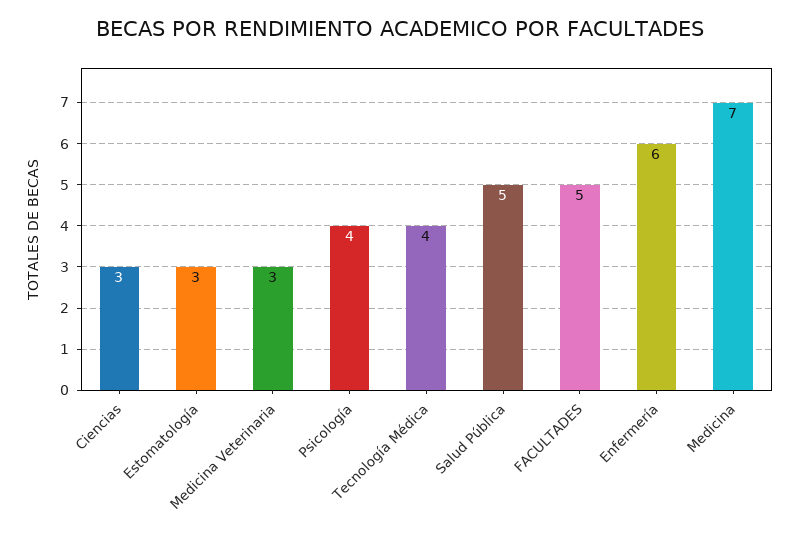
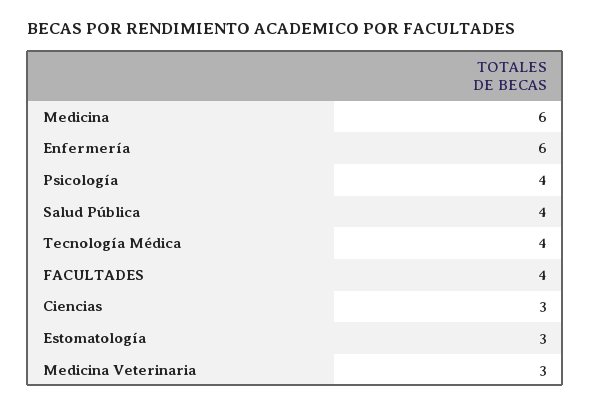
Salud Pública: 5 -> 4
FACULTADES: 5 -> 4
Medicina: 7 -> 6

